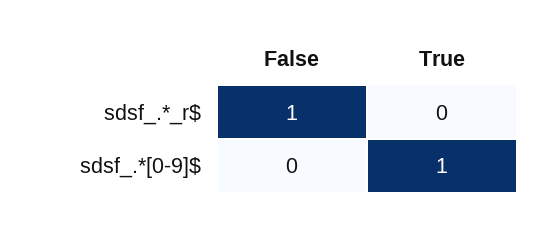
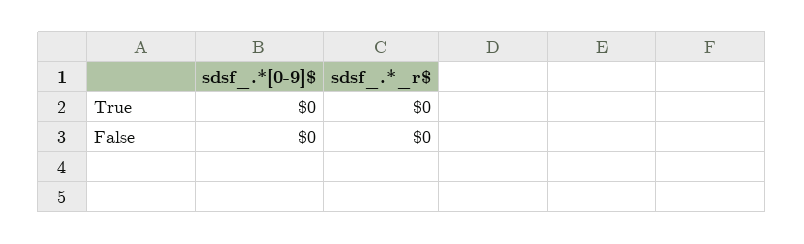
False, sdsf_.*_r$: 1 -> 0
True, sdsf_.*[0-9]$: 1 -> 0

